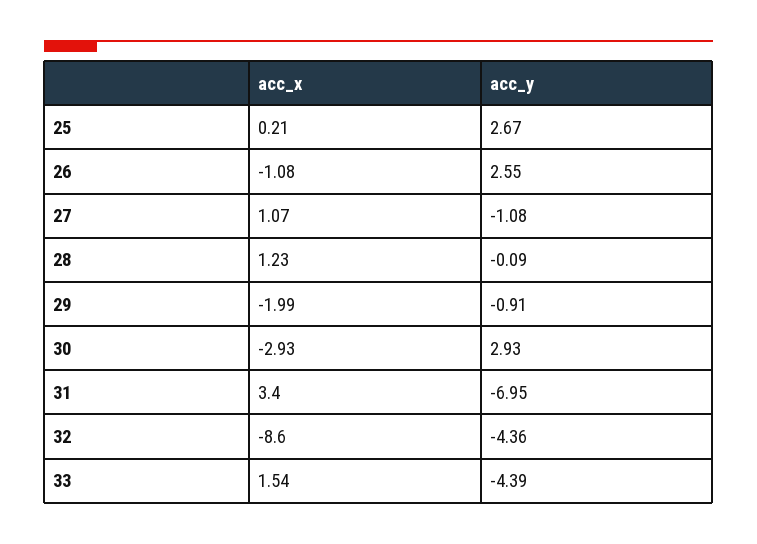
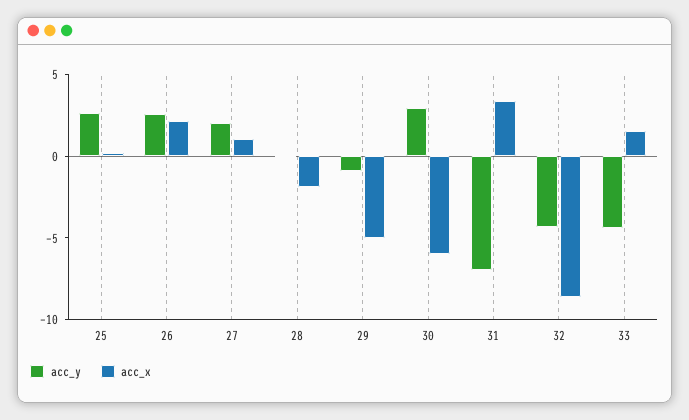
acc_x, 26: -1.08 -> 2
acc_y, 27: -1.08 -> 2
acc_x, 28: 1.23 -> -2
acc_x, 29: -1.99 -> -5
acc_x, 30: -2.93 -> -6

